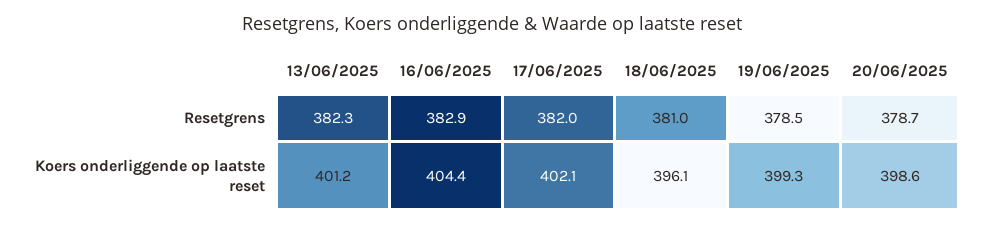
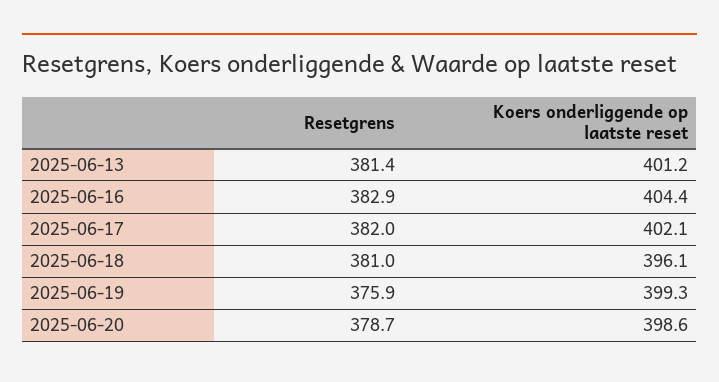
13/06/2025, Resetgrens: 382.3 -> 381.4
19/06/2025, Resetgrens: 378.5 -> 375.9

